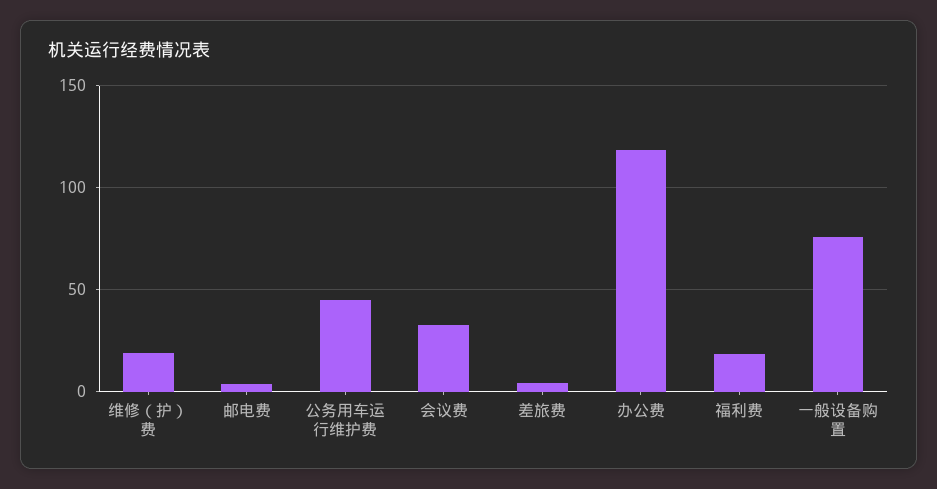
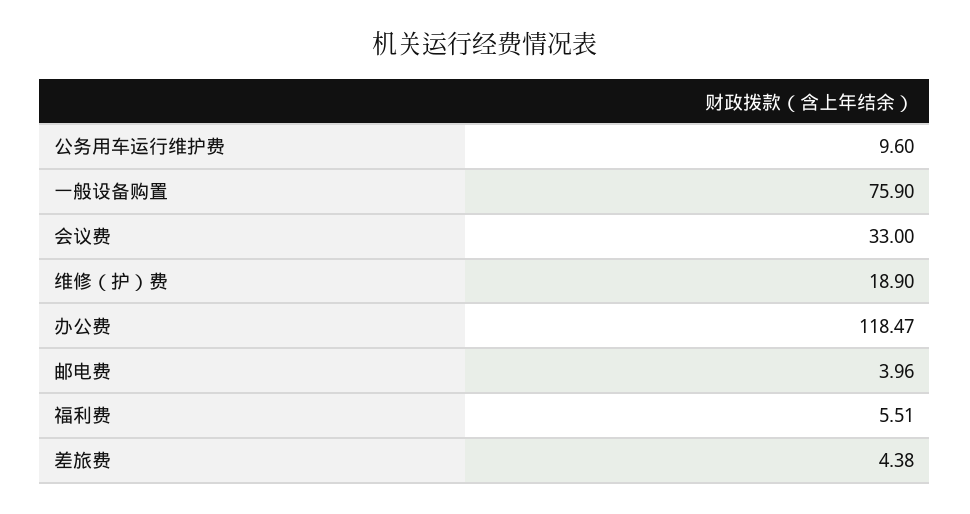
公务用车运行维护费: 45 -> 9.6
福利费: 20 -> 5.51

